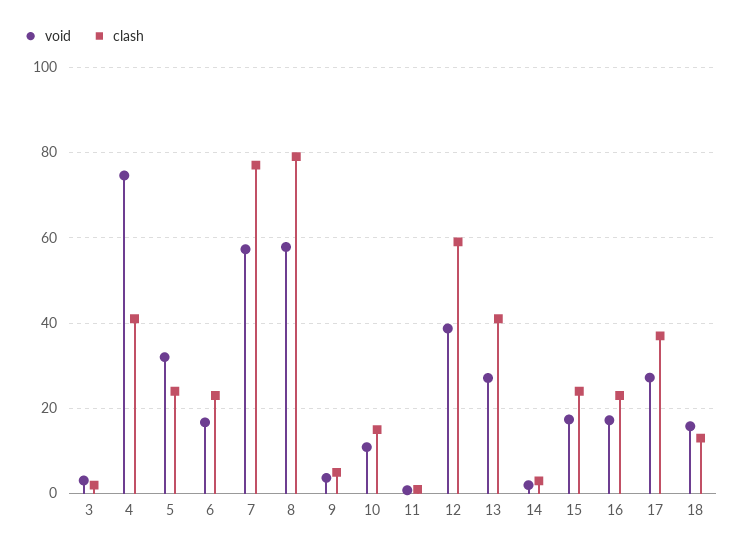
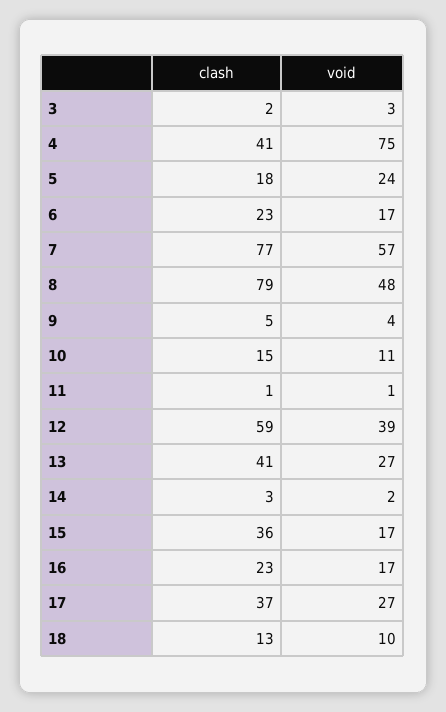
void, 5: 32 -> 24
clash, 5: 24 -> 18
void, 8: 58 -> 48
clash, 15: 24 -> 36
void, 18: 16 -> 10

